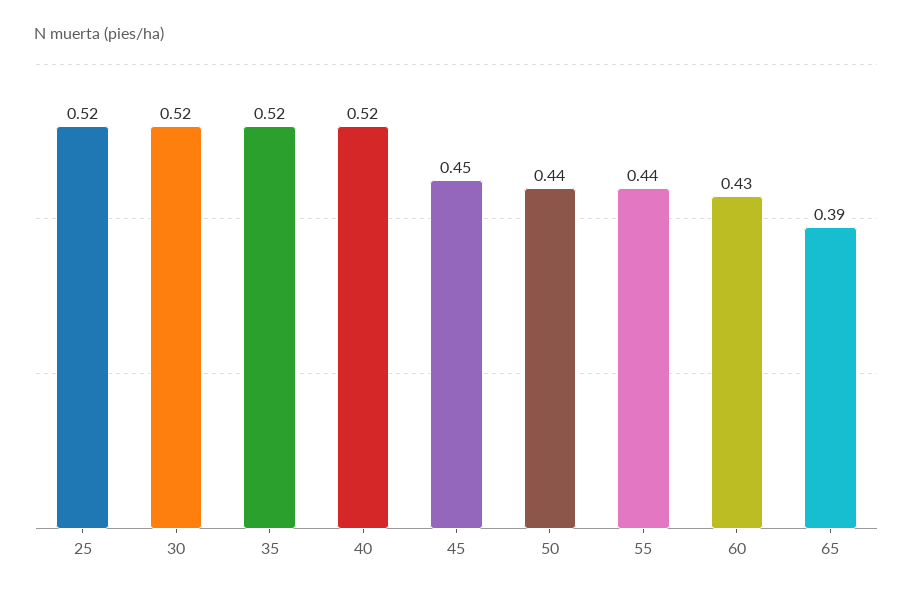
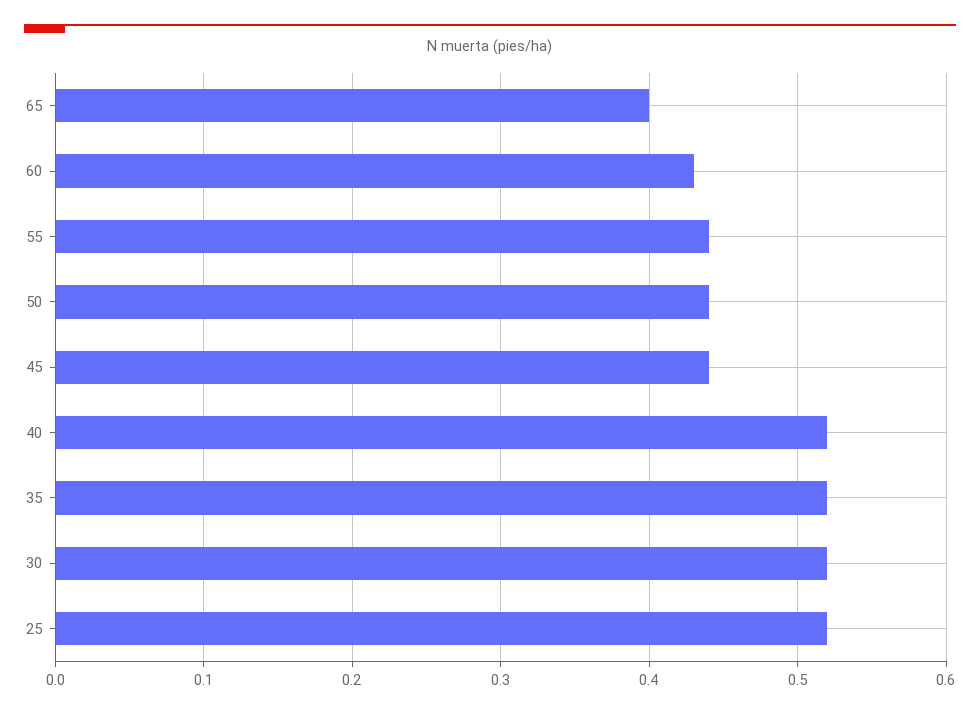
45: 0.45 -> 0.44
65: 0.39 -> 0.4

